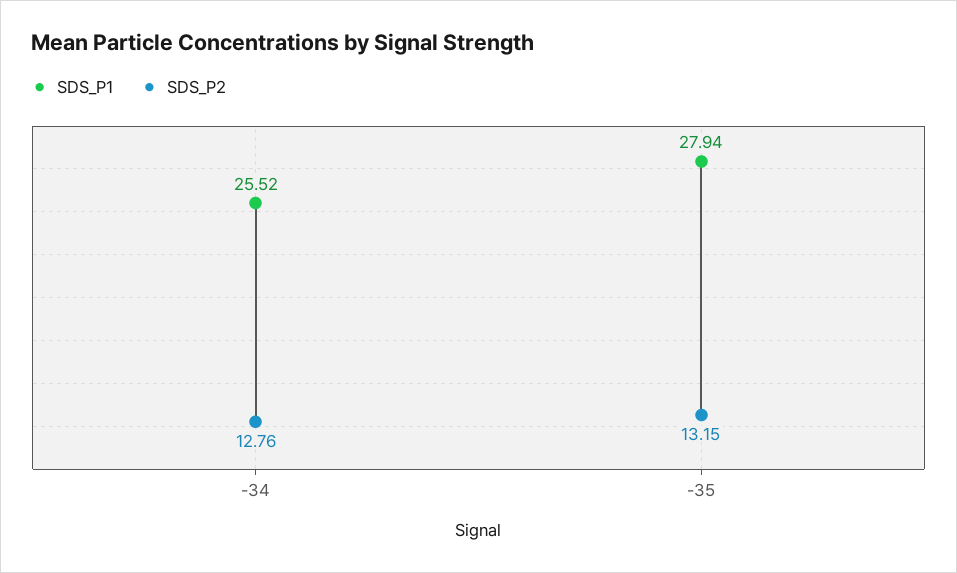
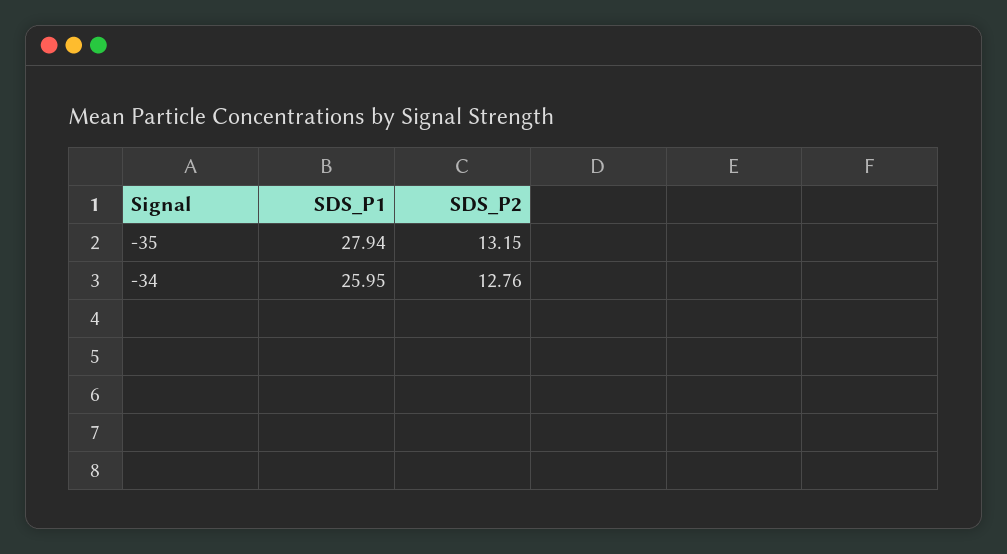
SDS_P1, -34: 25.52 -> 25.95

